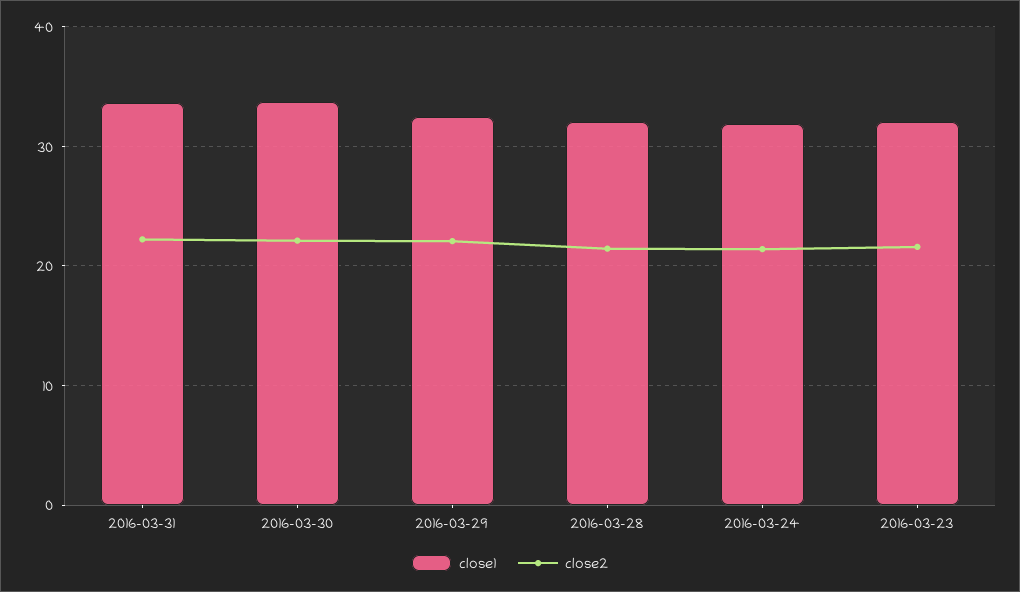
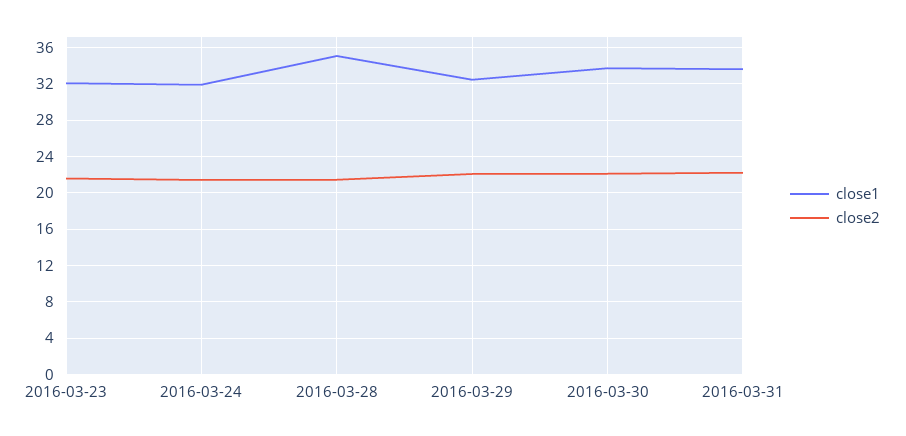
close1, 2016-03-28: 32 -> 35

